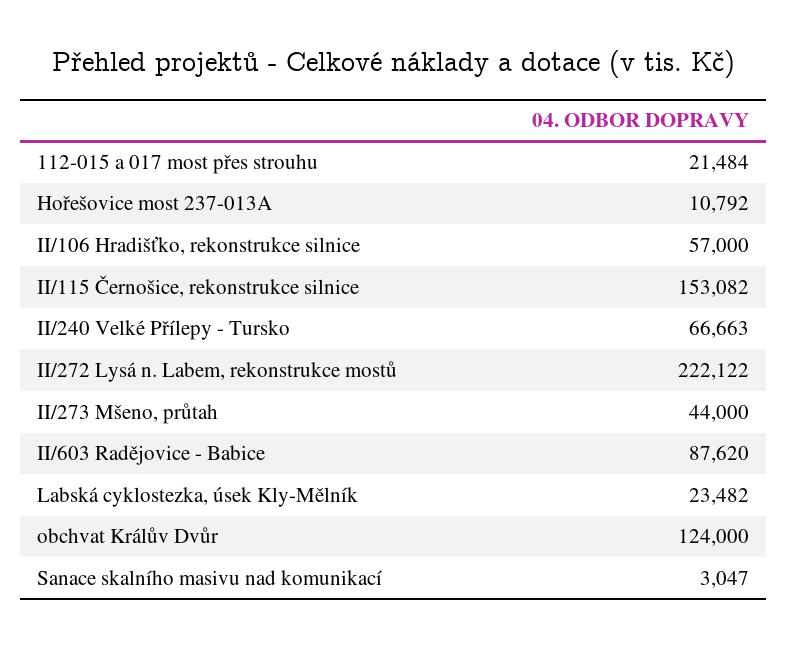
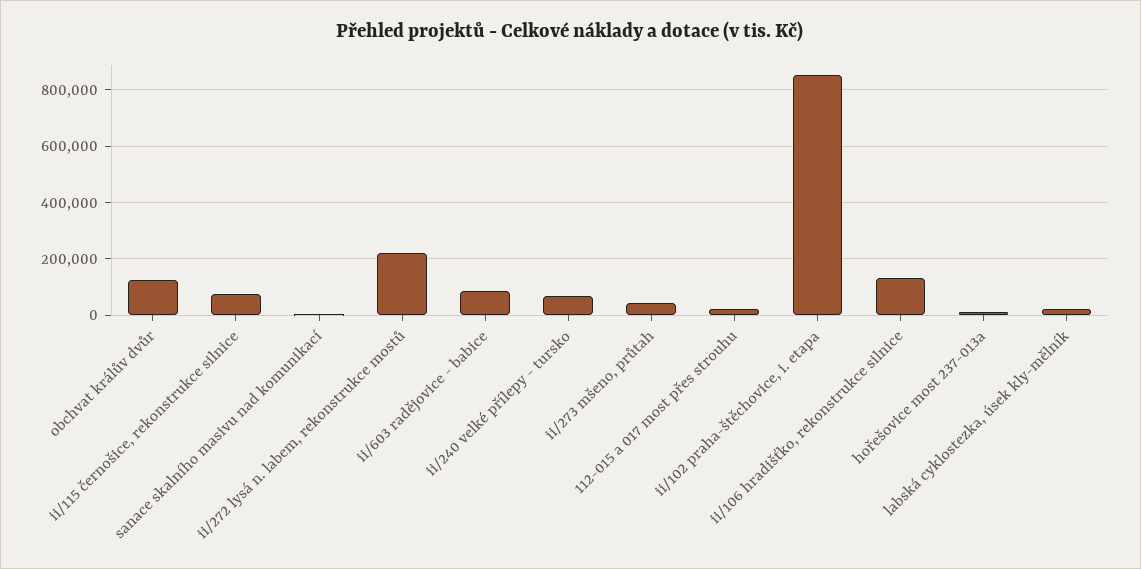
II/106 Hradišťko, rekonstrukce silnice: 57000 -> 125000
II/115 Černošice, rekonstrukce silnice: 153082 -> 75000
ii/102 praha-štěchovice, i. etapa: none -> 850000

